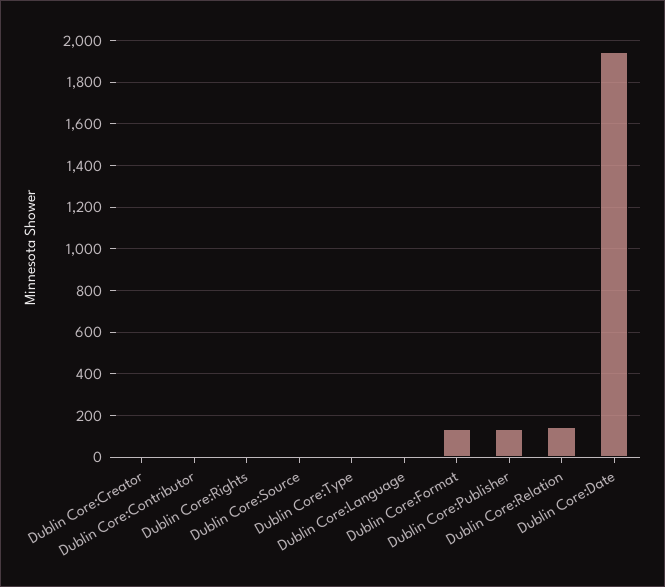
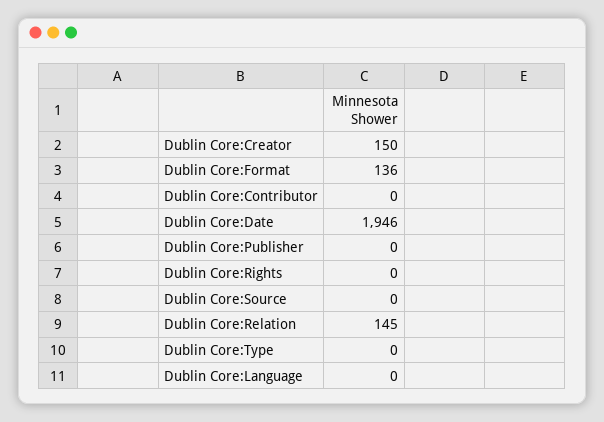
Dublin Core:Creator: 0 -> 150
Dublin Core:Publisher: 150 -> 0

